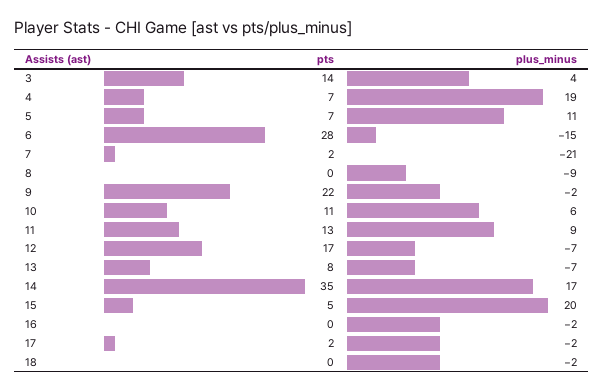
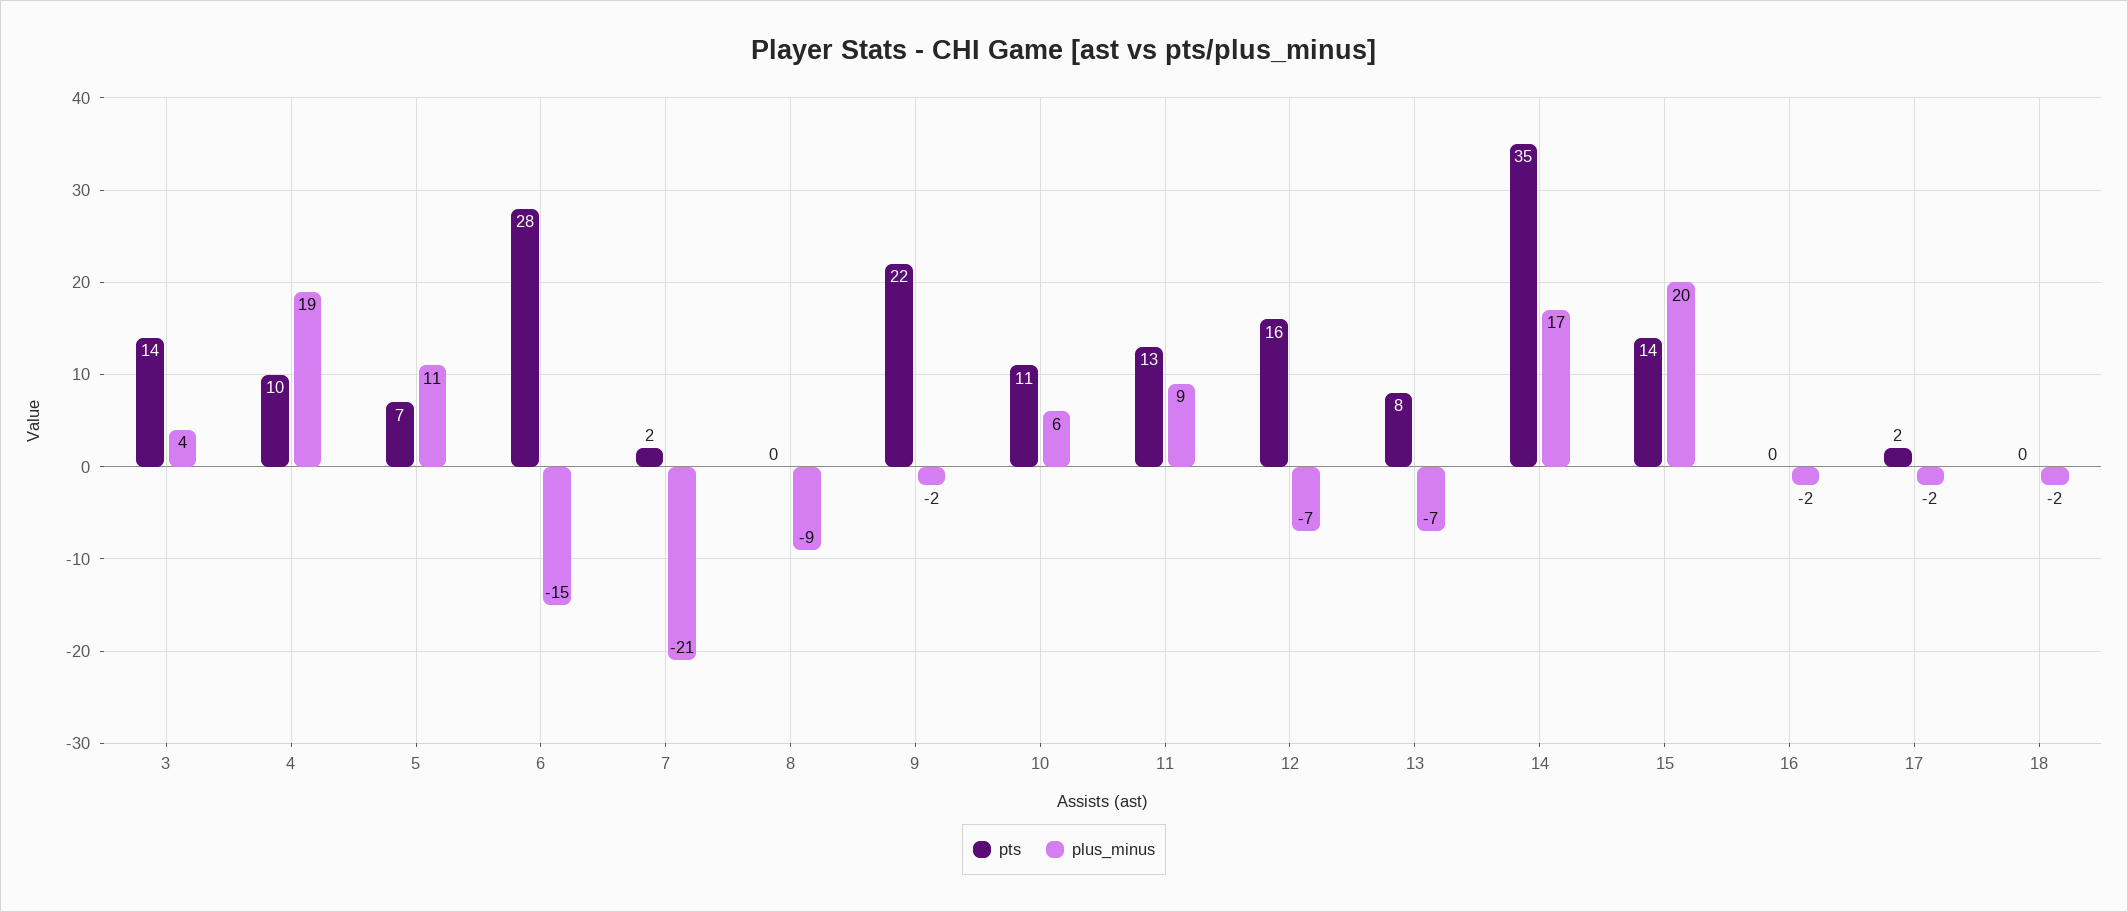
pts, 4: 7 -> 10
pts, 12: 17 -> 16
pts, 15: 5 -> 14

